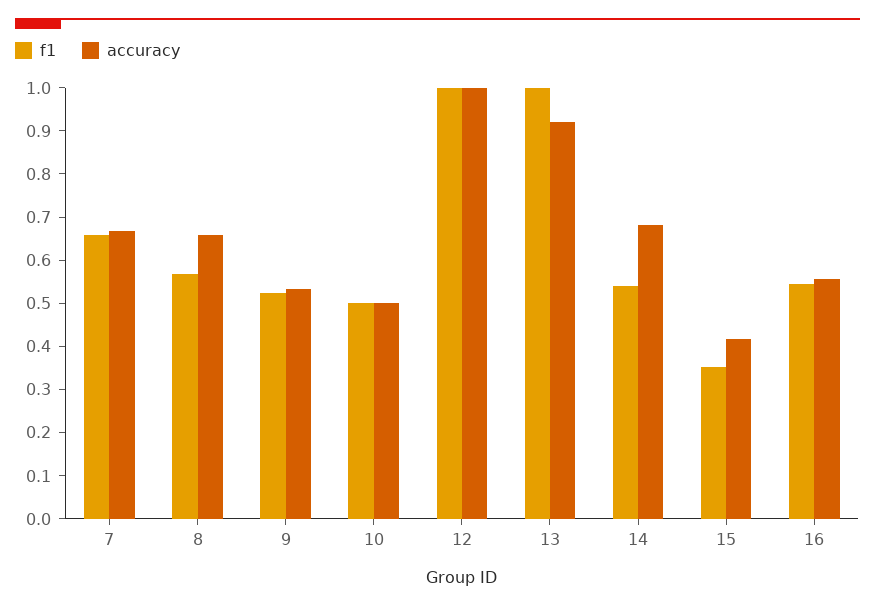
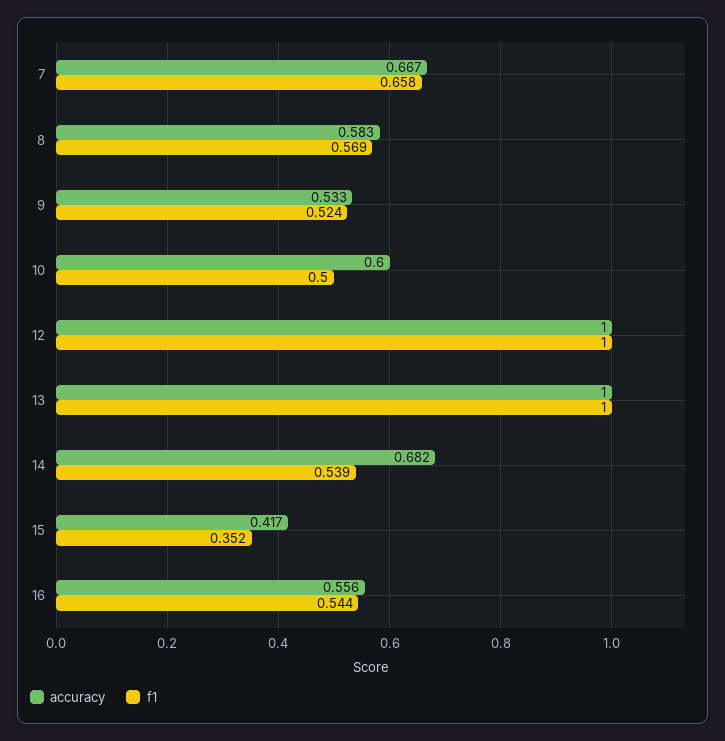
accuracy, 8: 0.66 -> 0.583
accuracy, 10: 0.5 -> 0.6
accuracy, 13: 0.92 -> 1

